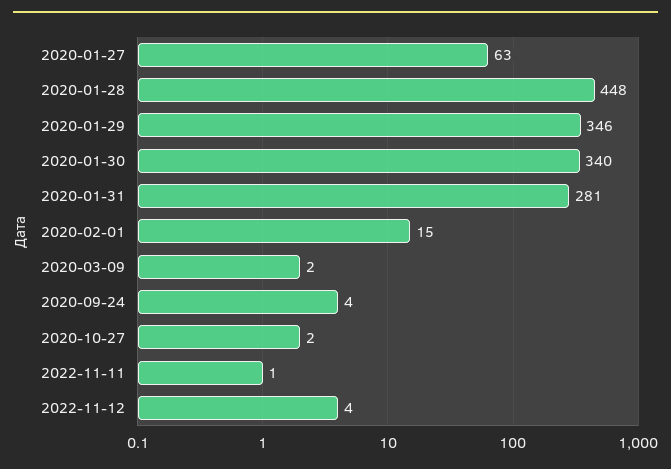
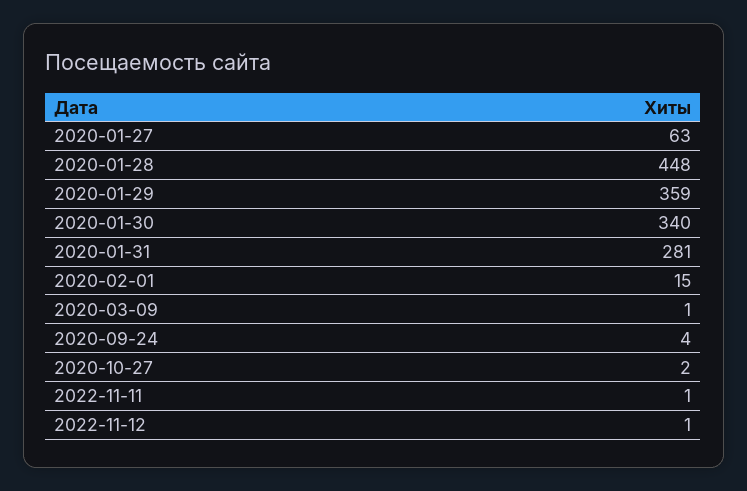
2020-01-29: 346 -> 359
2020-03-09: 2 -> 1
2022-11-12: 4 -> 1

